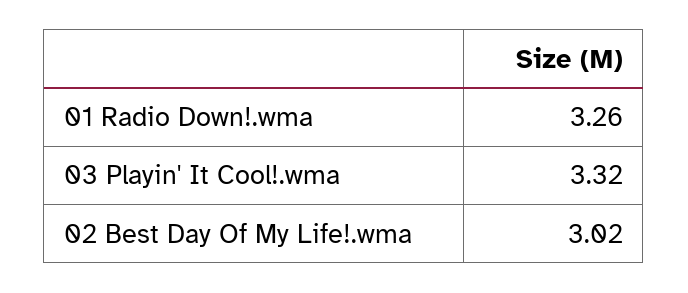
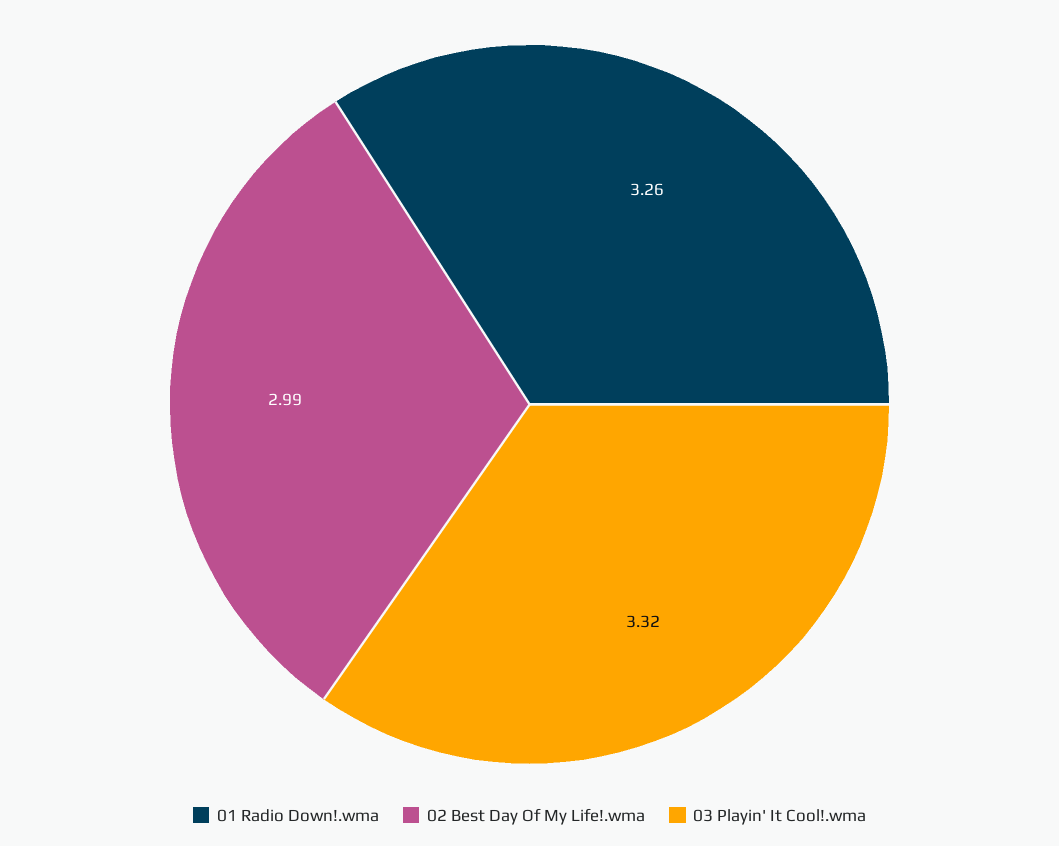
02 Best Day Of My Life!.wma: 3.02 -> 2.99

